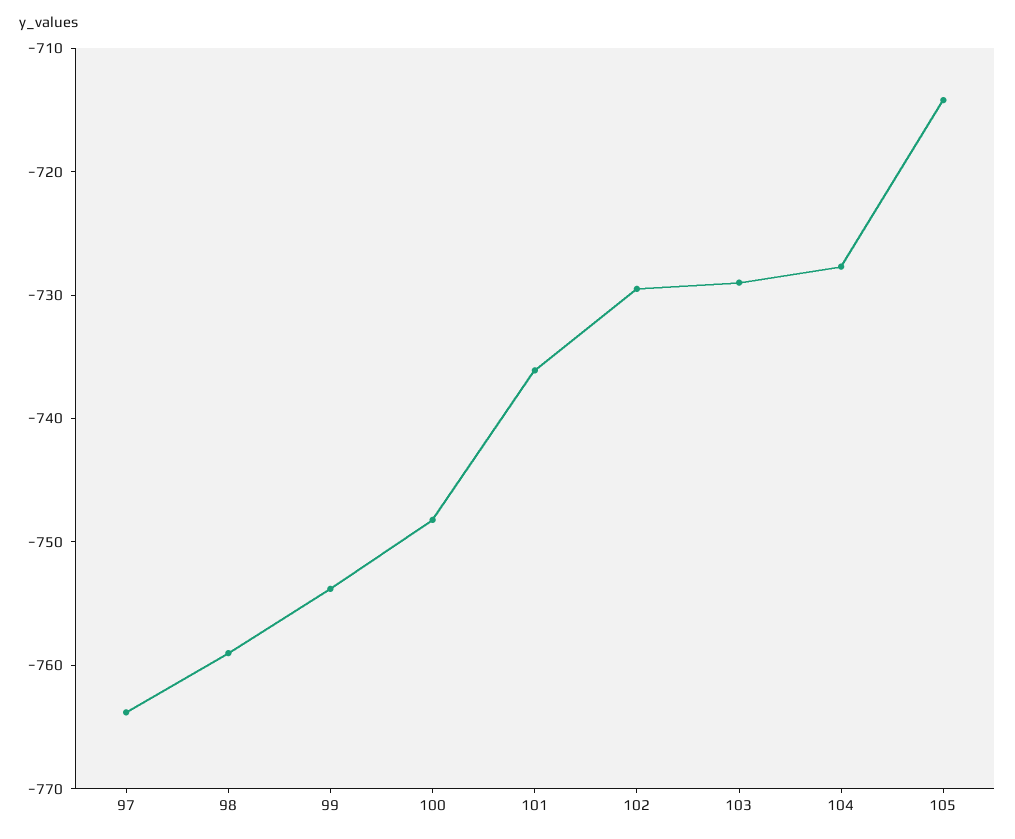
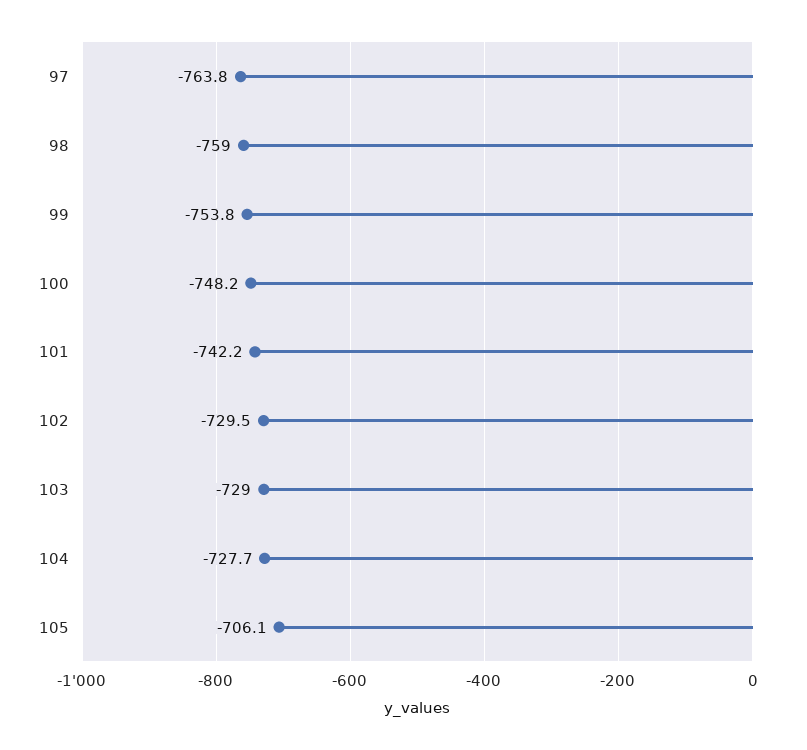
101: -736 -> -742.2
105: -714 -> -706.1

